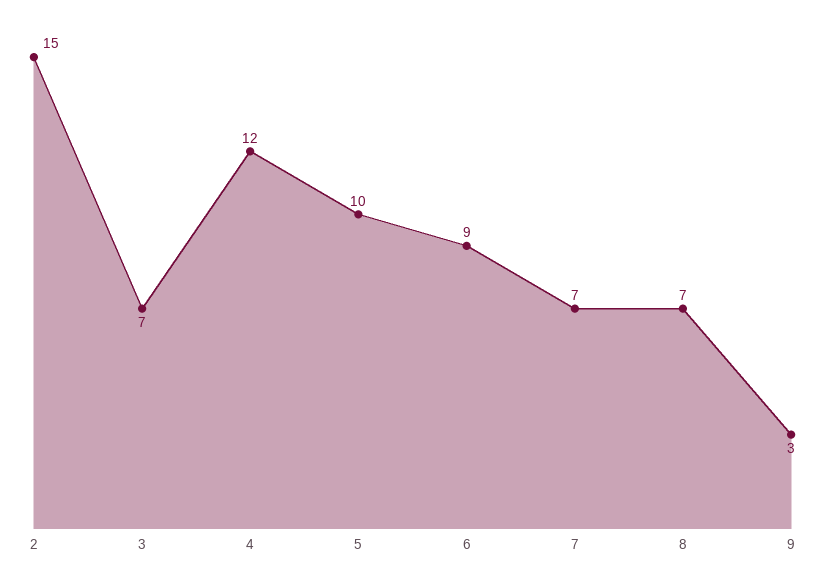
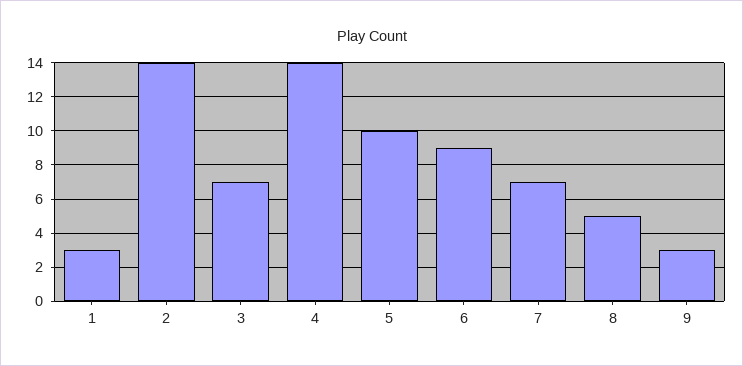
2: 15 -> 14
4: 12 -> 14
8: 7 -> 5
1: none -> 3

